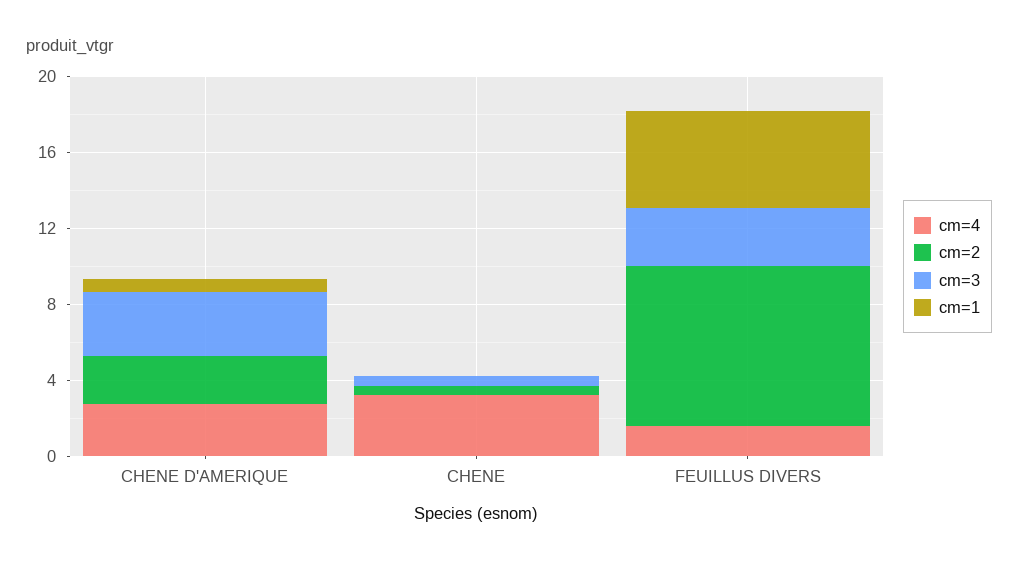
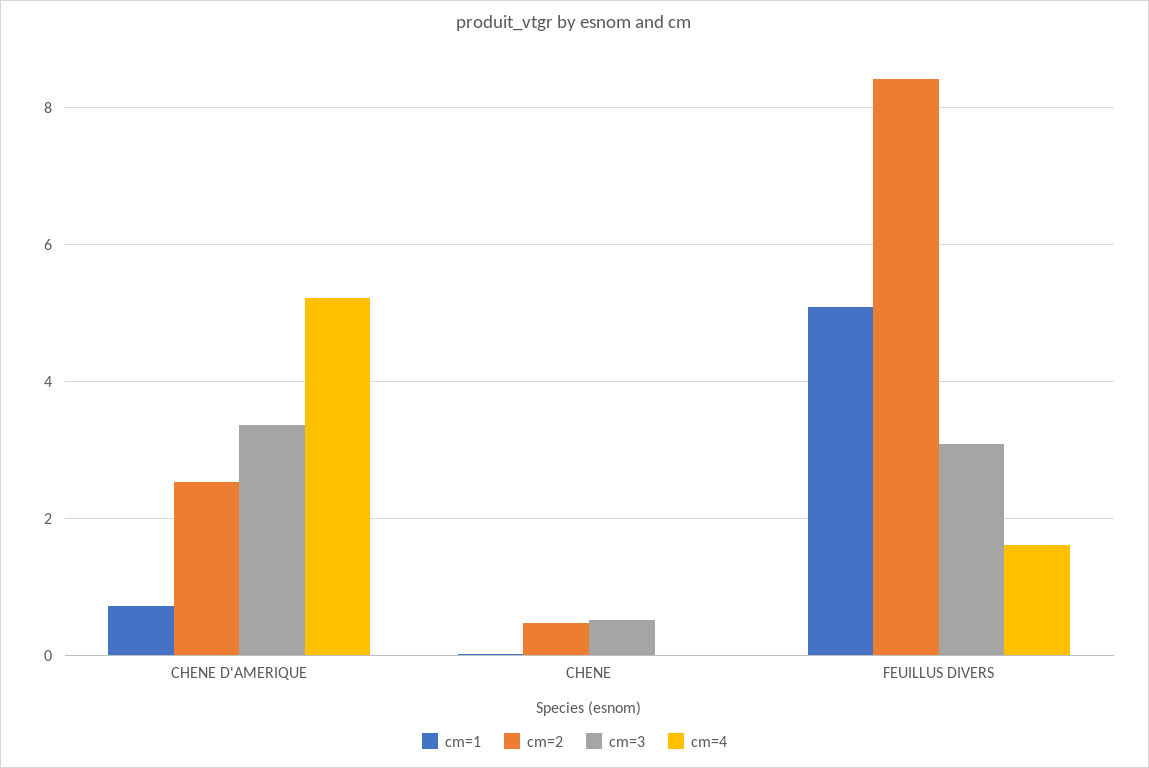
cm=4, CHENE D'AMERIQUE: 3 -> 5.2
cm=4, CHENE: 3 -> 0

